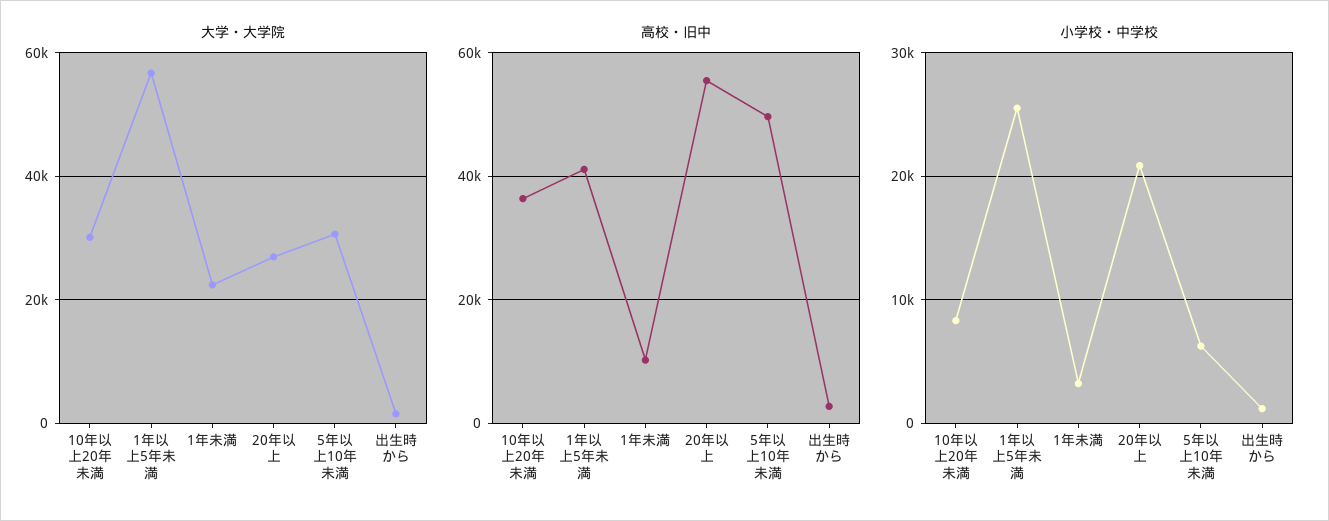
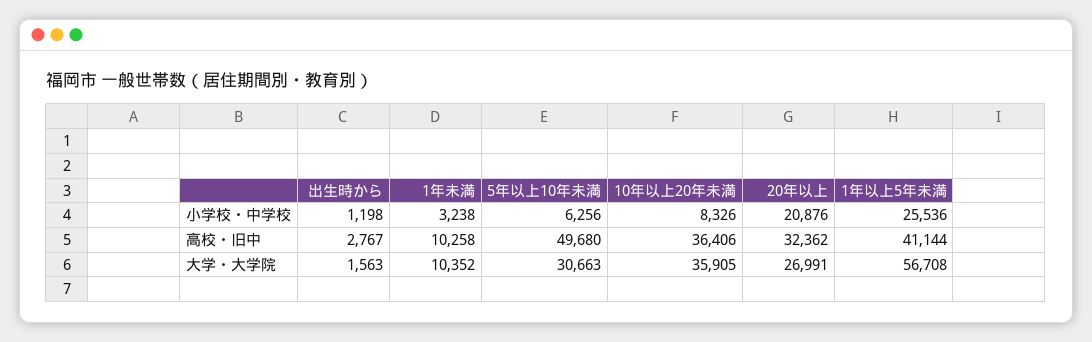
大学・大学院, 10年以上20年未満: 30000 -> 35905
大学・大学院, 1年未満: 22000 -> 10352
高校・旧中, 20年以上: 56000 -> 32362

